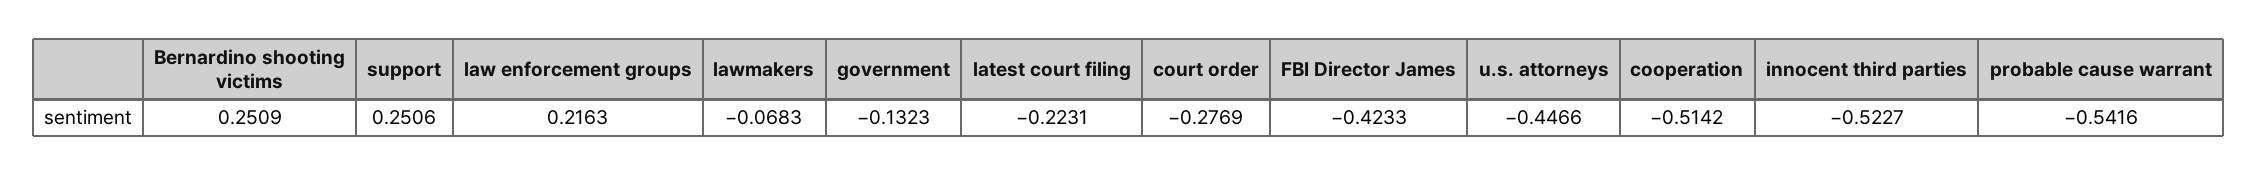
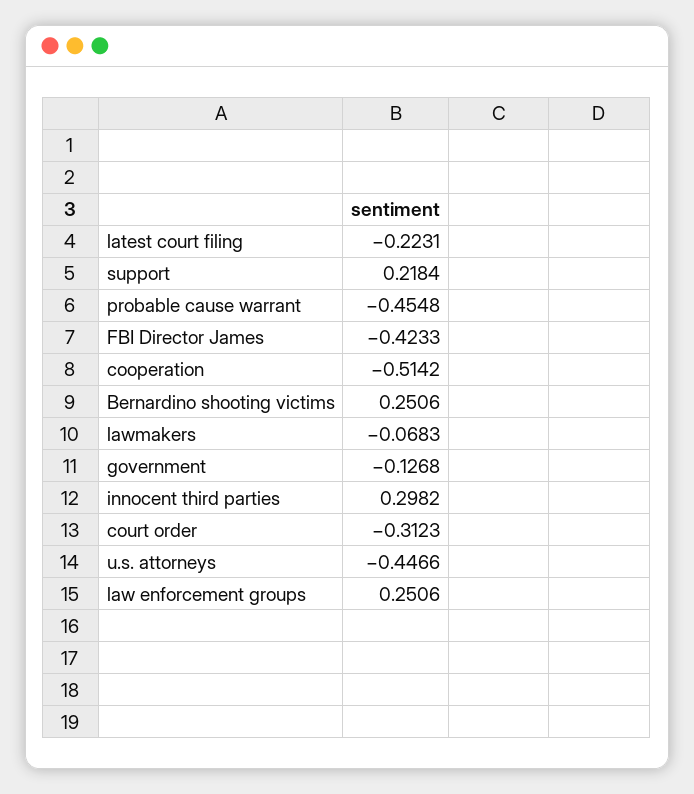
Bernardino shooting victims: 0.2509 -> 0.2506
support: 0.2506 -> 0.2184
law enforcement groups: 0.2163 -> 0.2506
government: -0.1323 -> -0.1268
court order: -0.2769 -> -0.3123
innocent third parties: -0.5227 -> 0.2982
probable cause warrant: -0.5416 -> -0.4548

